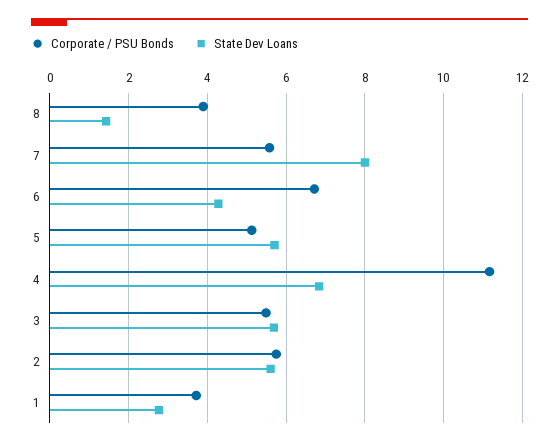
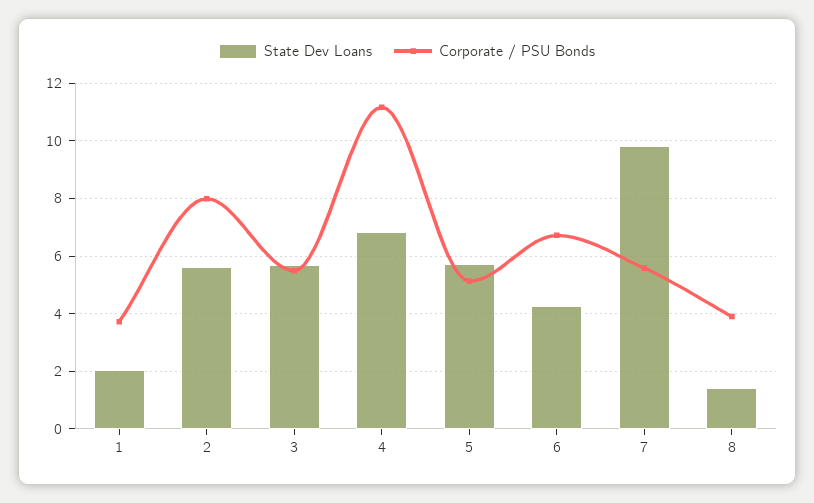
State Dev Loans, 7: 8 -> 9.75
Corporate / PSU Bonds, 2: 5.8 -> 8
State Dev Loans, 1: 2.8 -> 2

